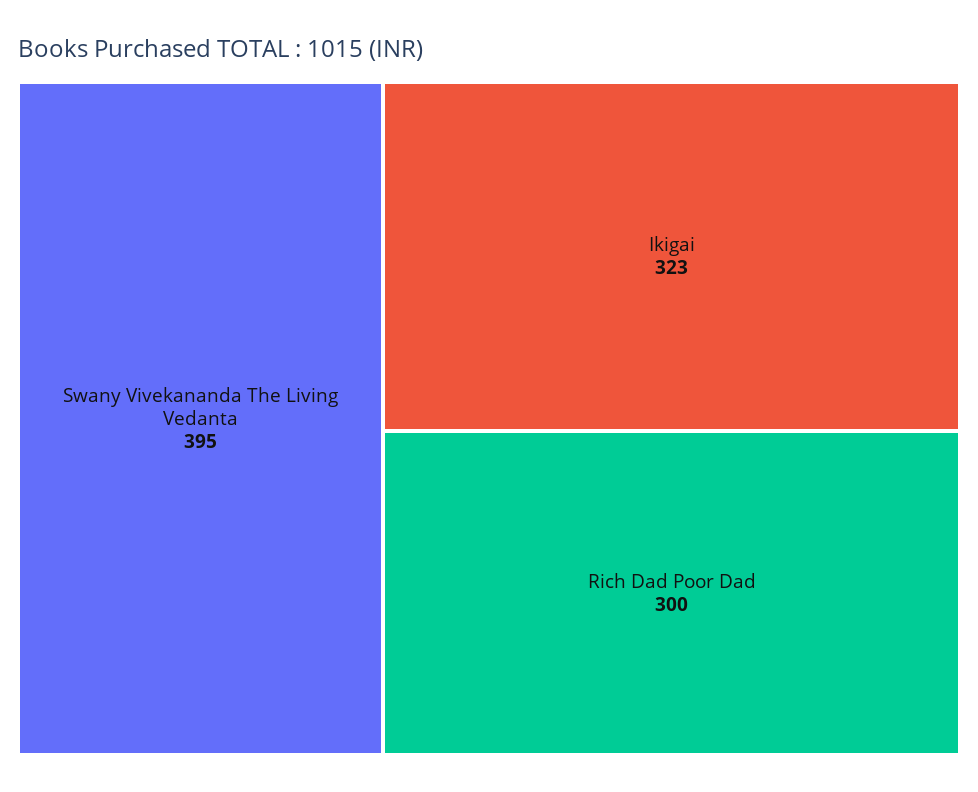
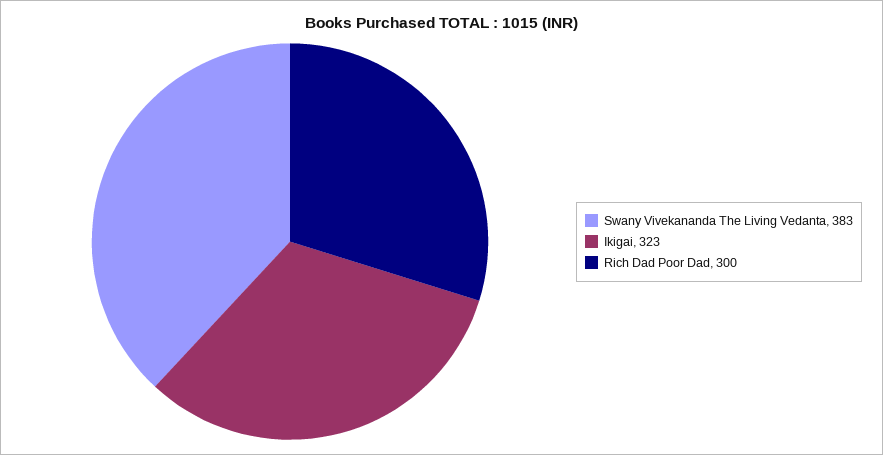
Swany Vivekananda The Living Vedanta: 395 -> 383

